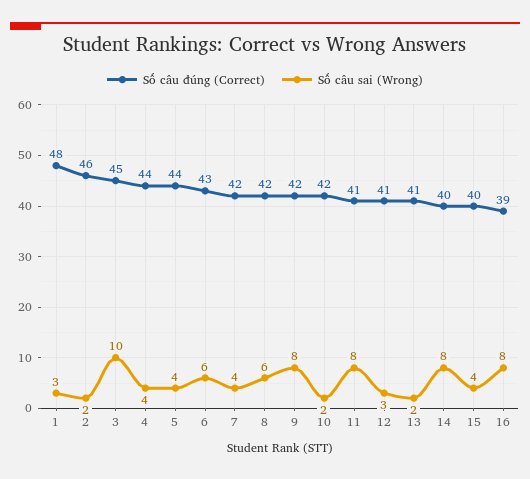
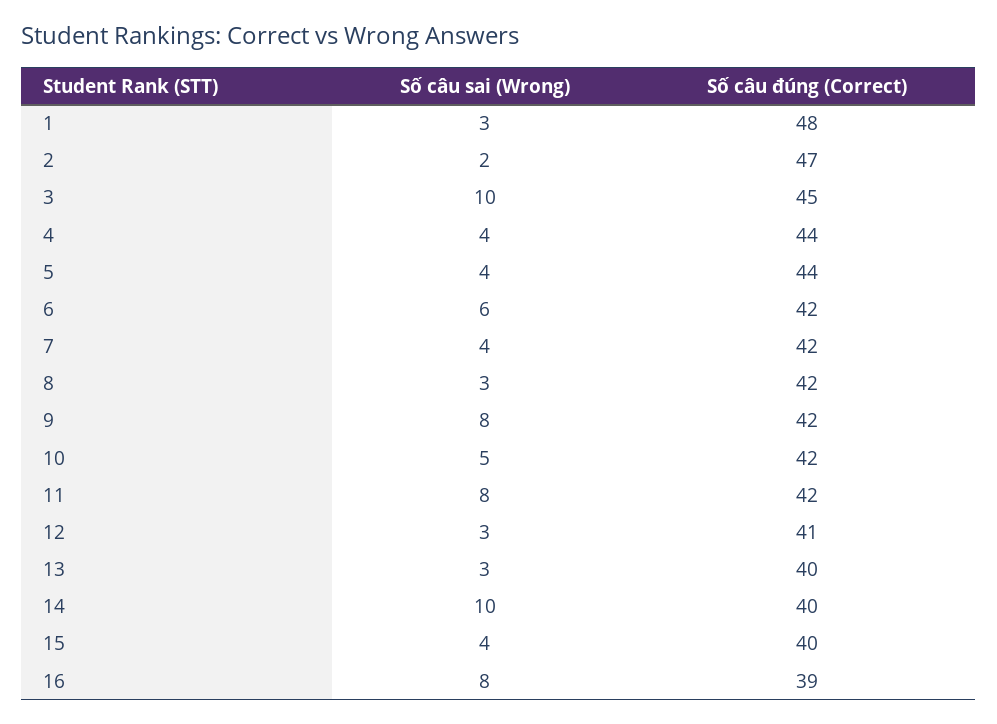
Số câu đúng (Correct), 2: 46 -> 47
Số câu đúng (Correct), 6: 43 -> 42
Số câu sai (Wrong), 8: 6 -> 3
Số câu sai (Wrong), 10: 2 -> 5
Số câu đúng (Correct), 11: 41 -> 42
Số câu đúng (Correct), 13: 41 -> 40
Số câu sai (Wrong), 13: 2 -> 3
Số câu sai (Wrong), 14: 8 -> 10

